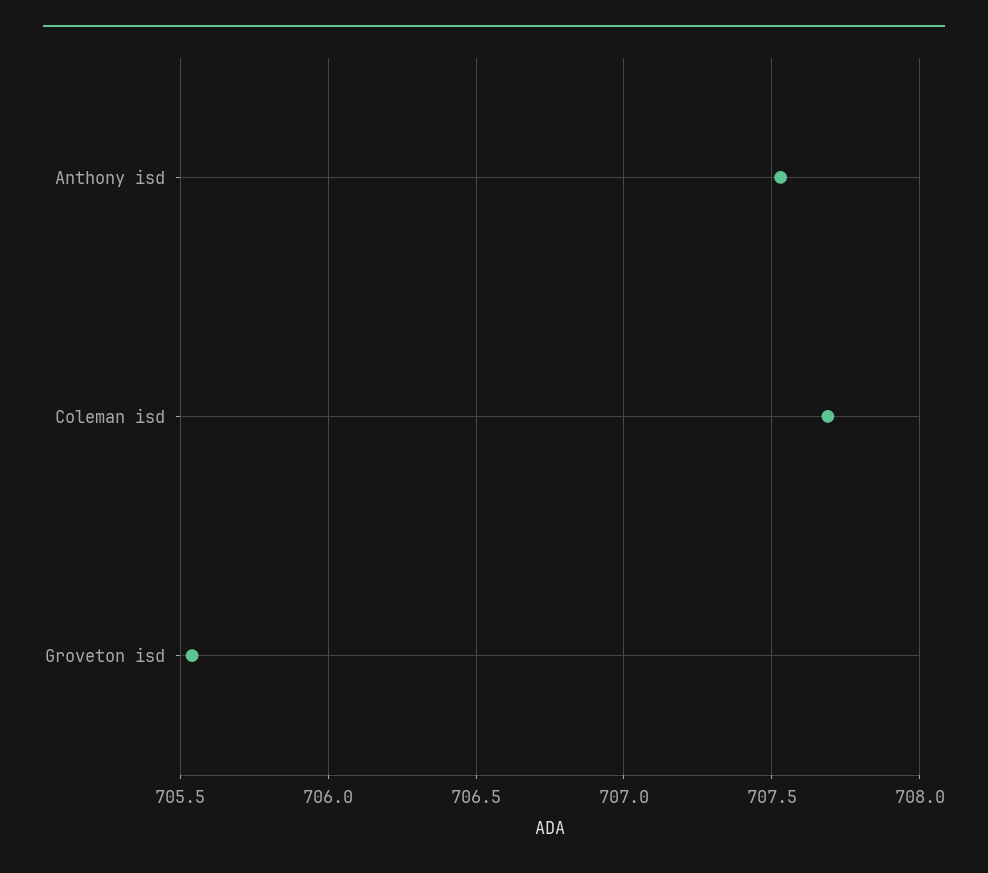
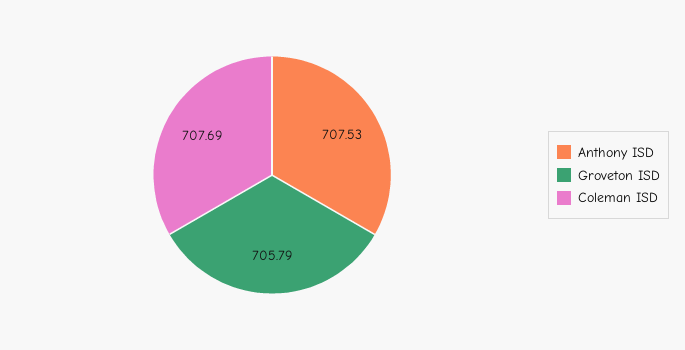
Groveton isd: 705.55 -> 705.79

